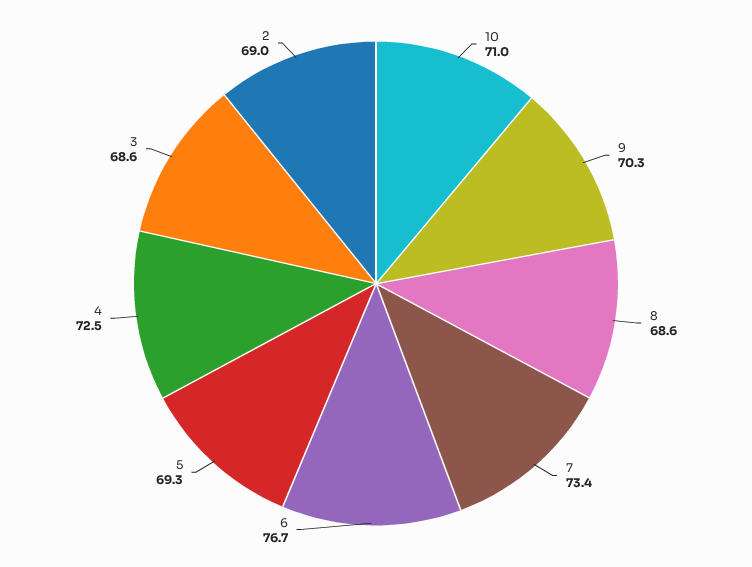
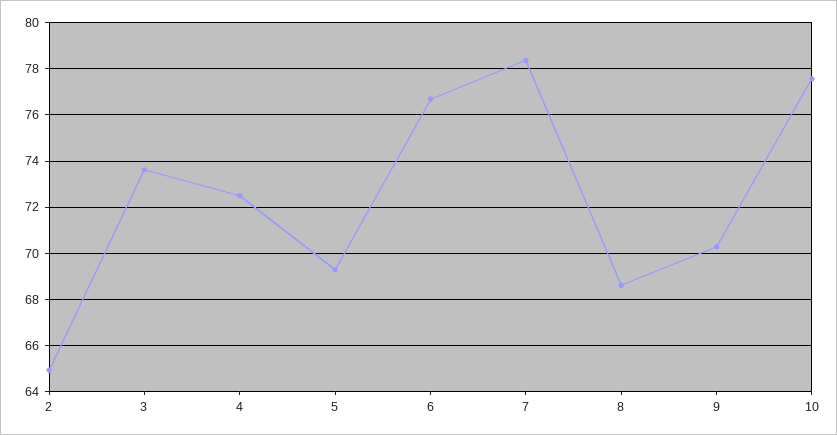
10: 71 -> 77.5
7: 73.4 -> 78.5
3: 68.6 -> 73.5
2: 69 -> 65

